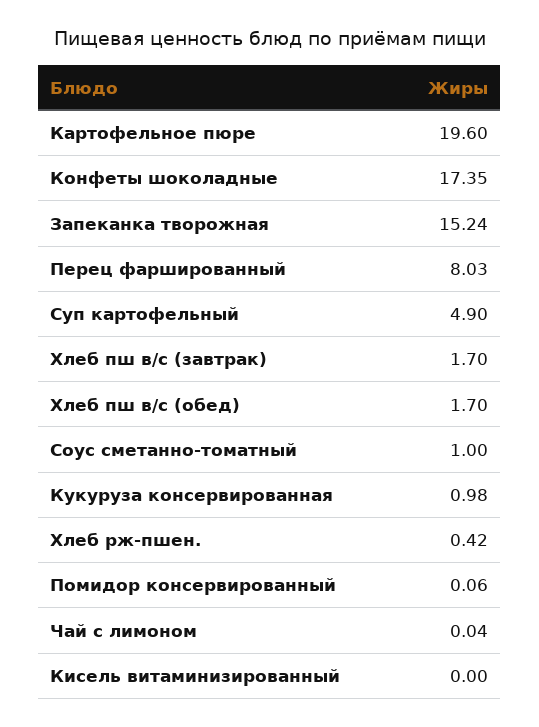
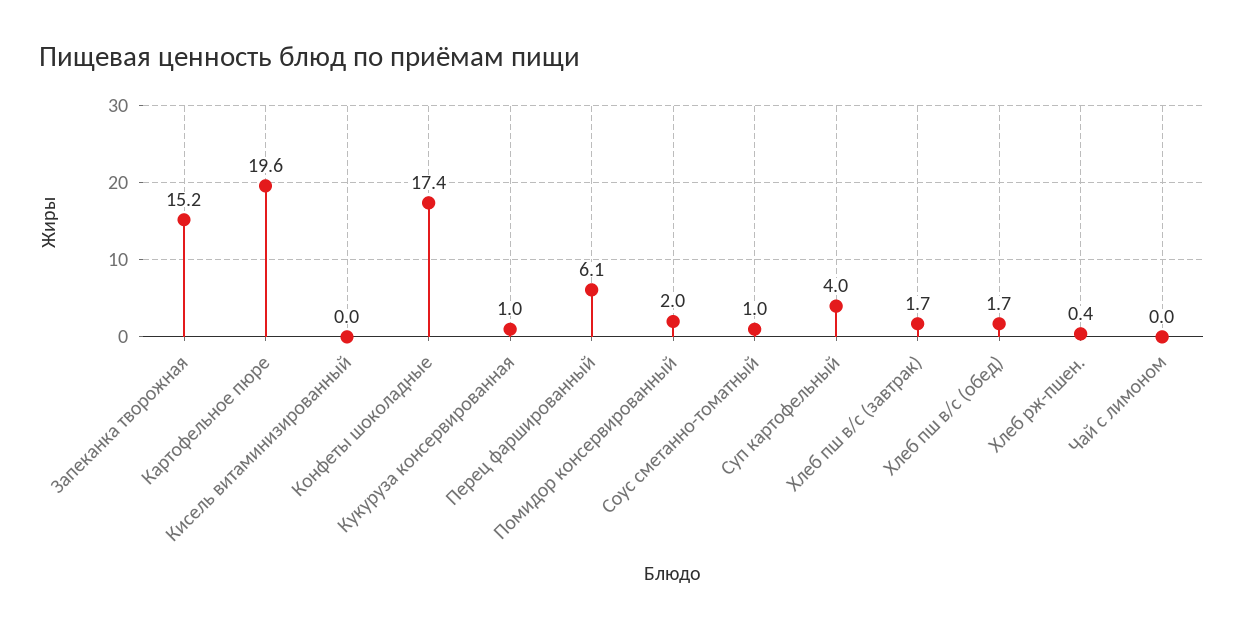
Перец фаршированный: 8.03 -> 6.1
Суп картофельный: 4.9 -> 4
Помидор консервированный: 0.06 -> 2

